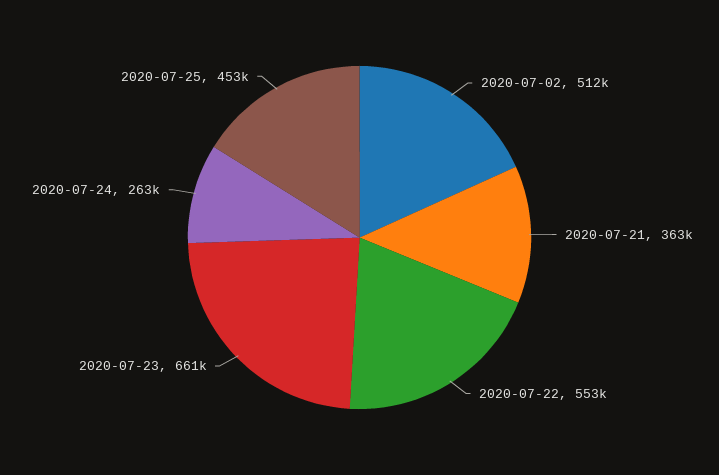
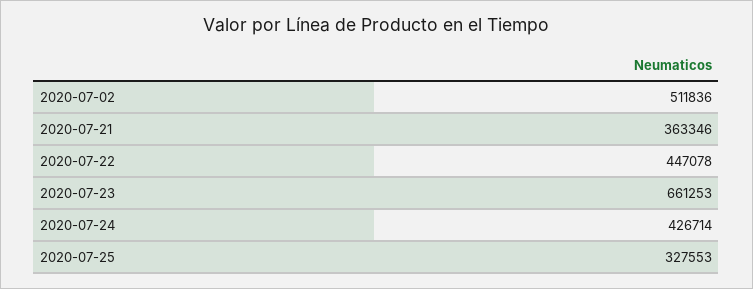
2020-07-22: 553000 -> 447078
2020-07-24: 263000 -> 426714
2020-07-25: 453000 -> 327553

